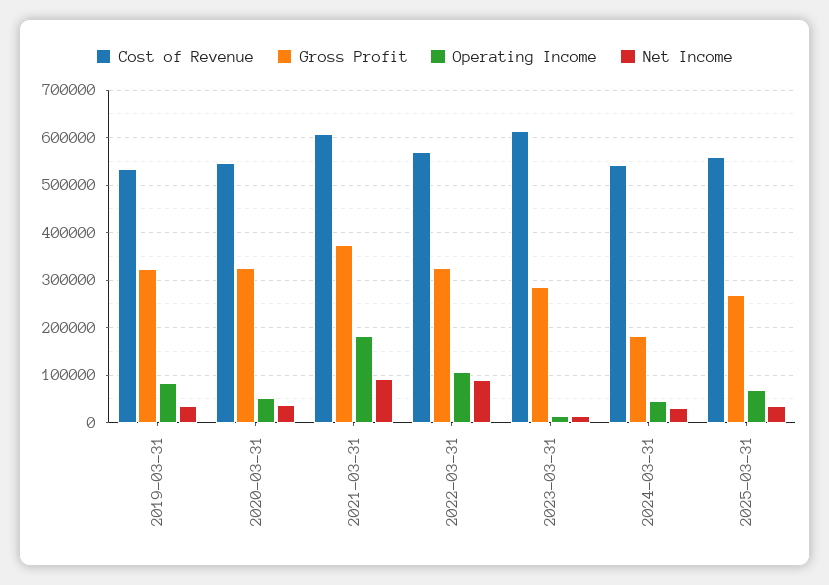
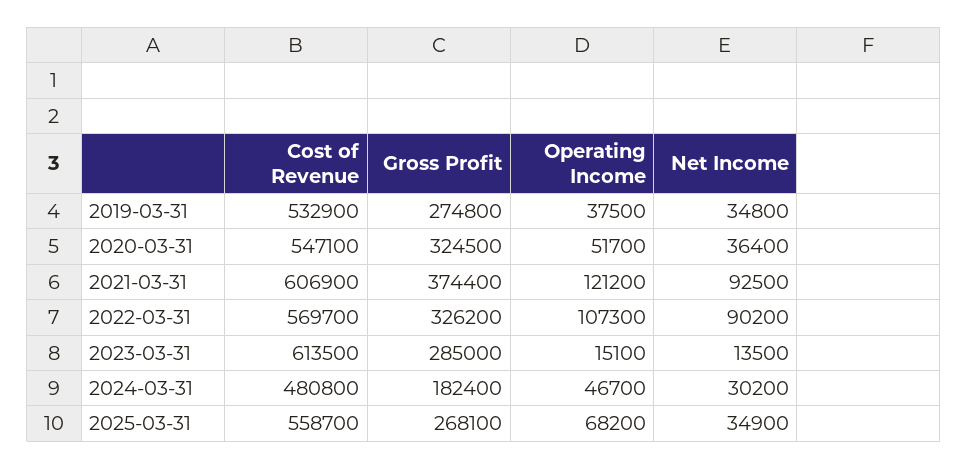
Gross Profit, 2019-03-31: 320000 -> 274800
Operating Income, 2019-03-31: 80000 -> 37500
Operating Income, 2021-03-31: 180000 -> 121200
Cost of Revenue, 2024-03-31: 540000 -> 480800

